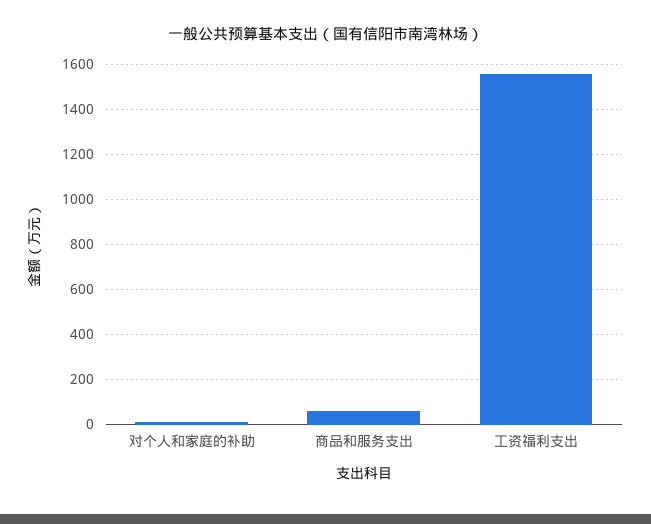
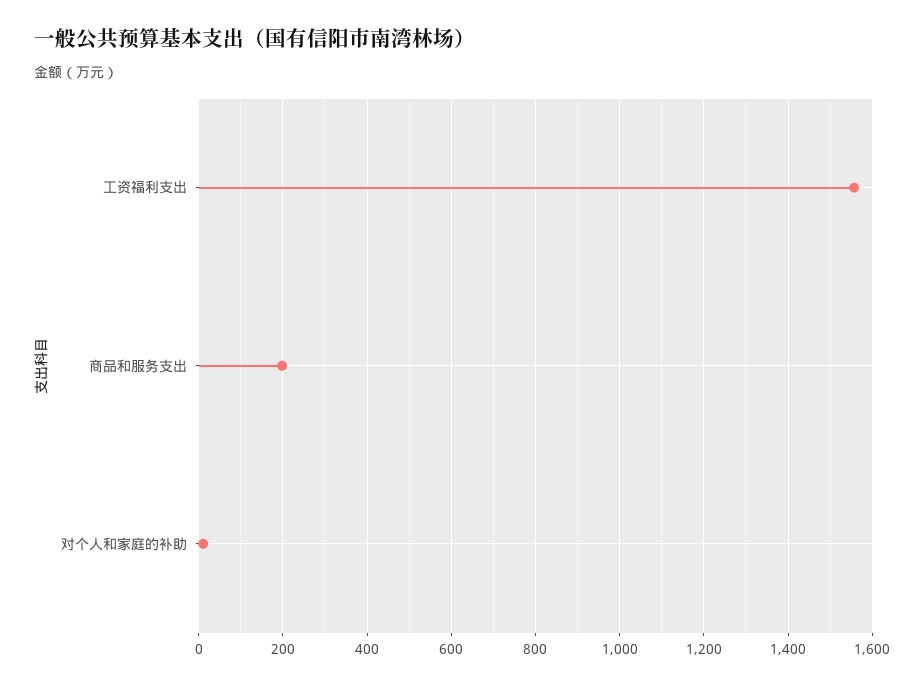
商品和服务支出: 50 -> 200

